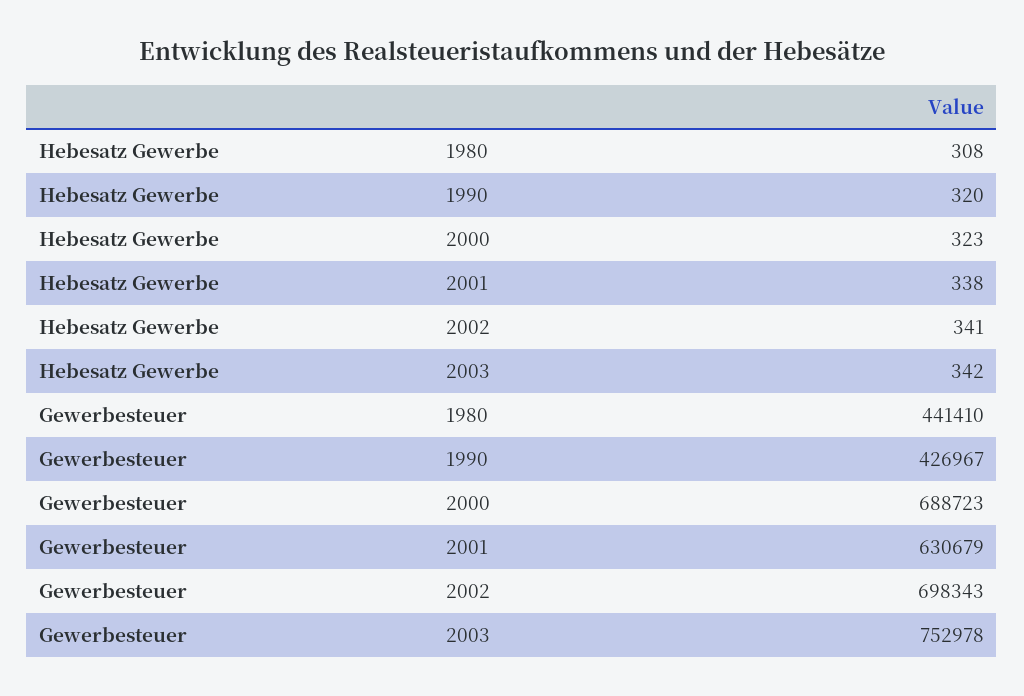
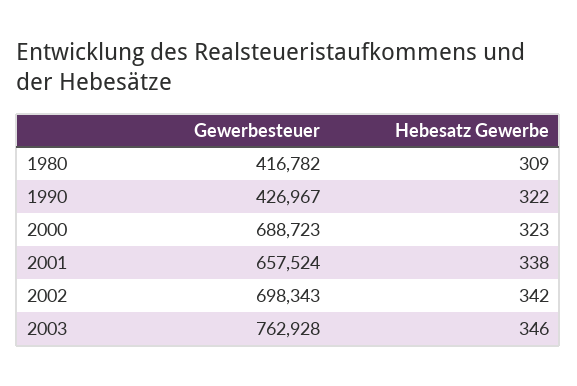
Hebesatz Gewerbe, 1980: 308 -> 309
Hebesatz Gewerbe, 1990: 320 -> 322
Hebesatz Gewerbe, 2002: 341 -> 342
Hebesatz Gewerbe, 2003: 342 -> 346
Gewerbesteuer, 1980: 441410 -> 416782
Gewerbesteuer, 2001: 630679 -> 657524
Gewerbesteuer, 2003: 752978 -> 762928

